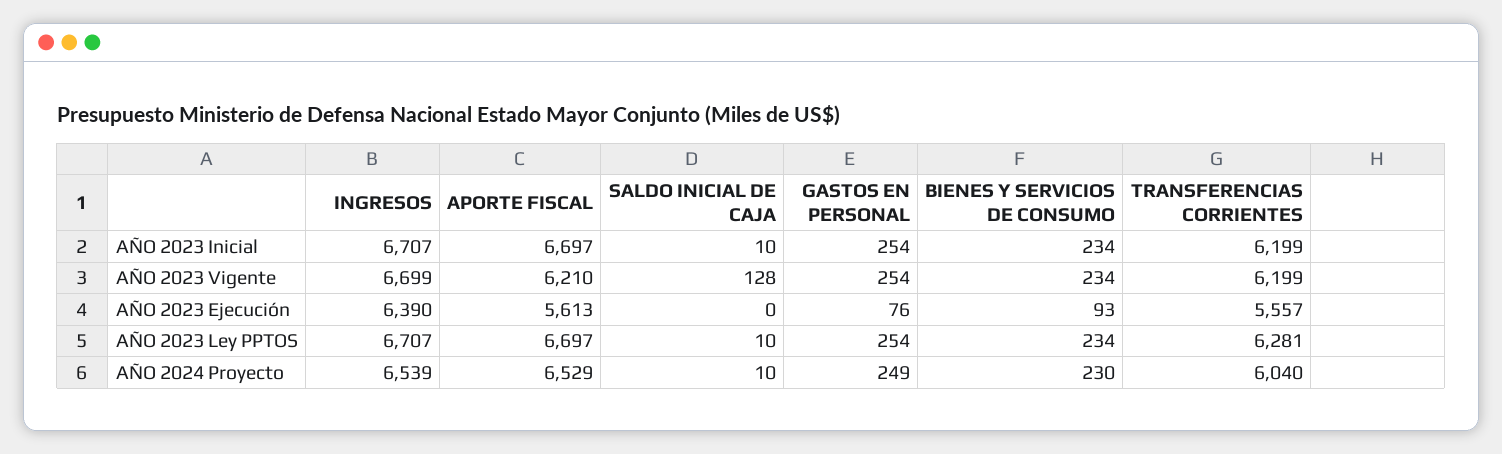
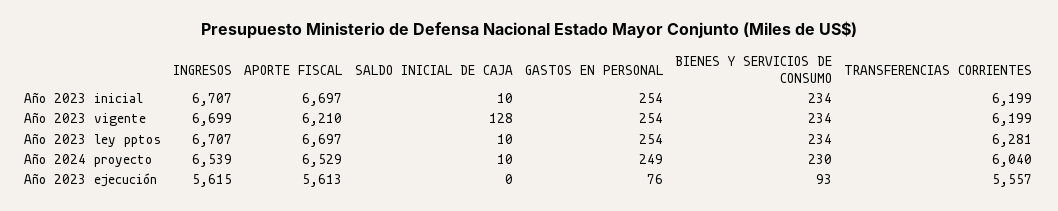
INGRESOS, AÑO 2023 Ejecución: 6390 -> 5615

